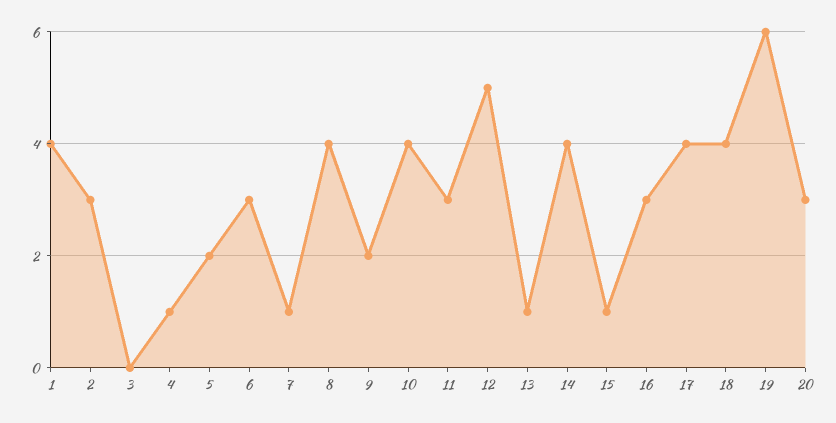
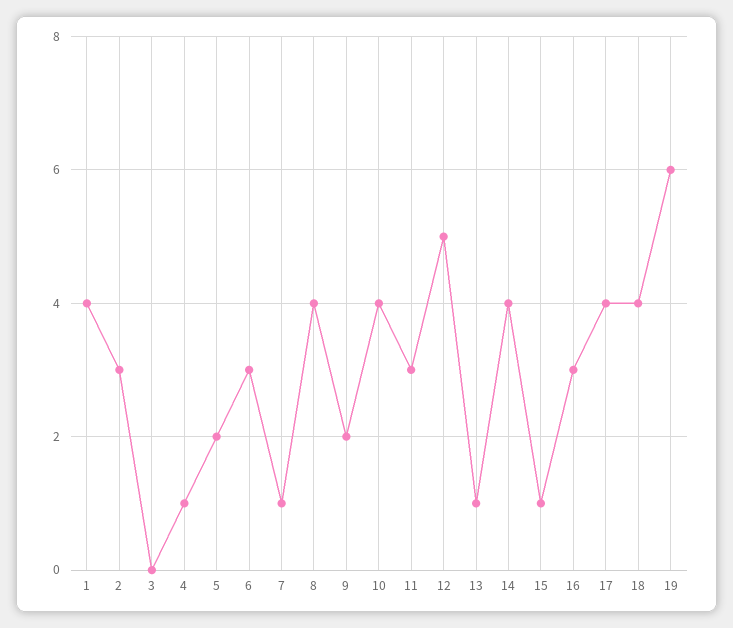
20: 3 -> none

